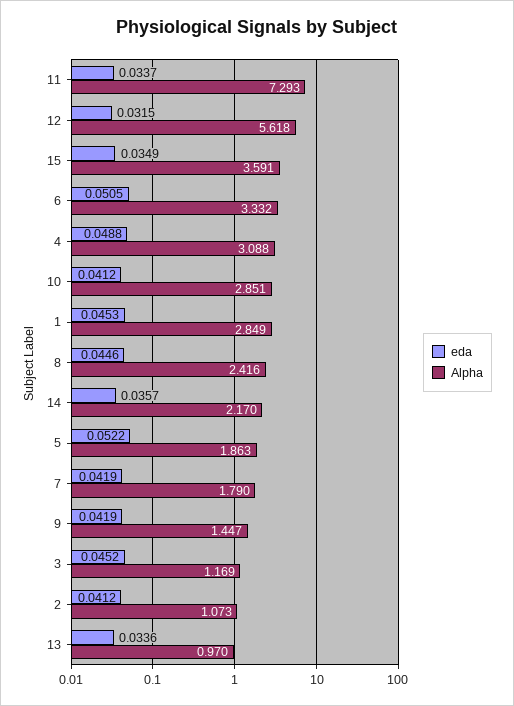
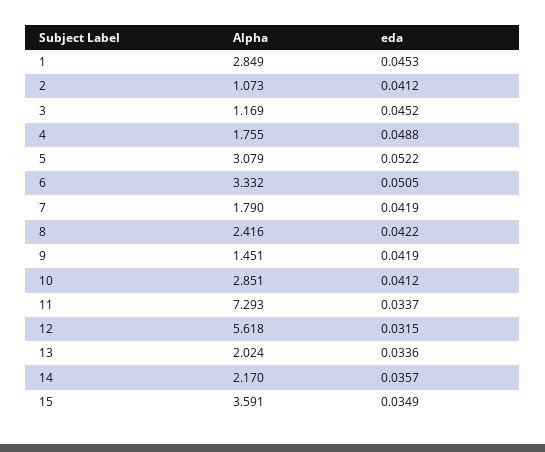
Alpha, 4: 3.088 -> 1.755
eda, 8: 0.0446 -> 0.0422
Alpha, 5: 1.863 -> 3.079
Alpha, 9: 1.447 -> 1.451
Alpha, 13: 0.97 -> 2.024

